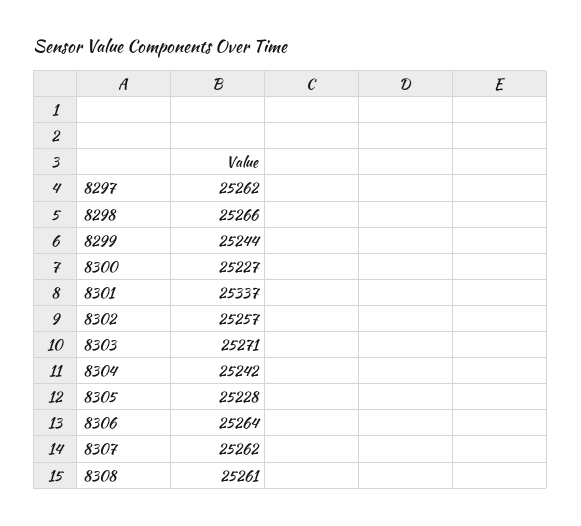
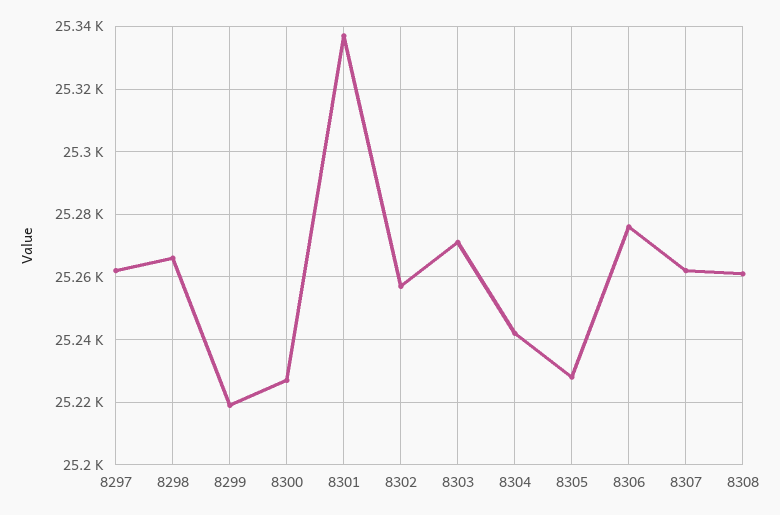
8299: 25244 -> 25220
8306: 25264 -> 25275

